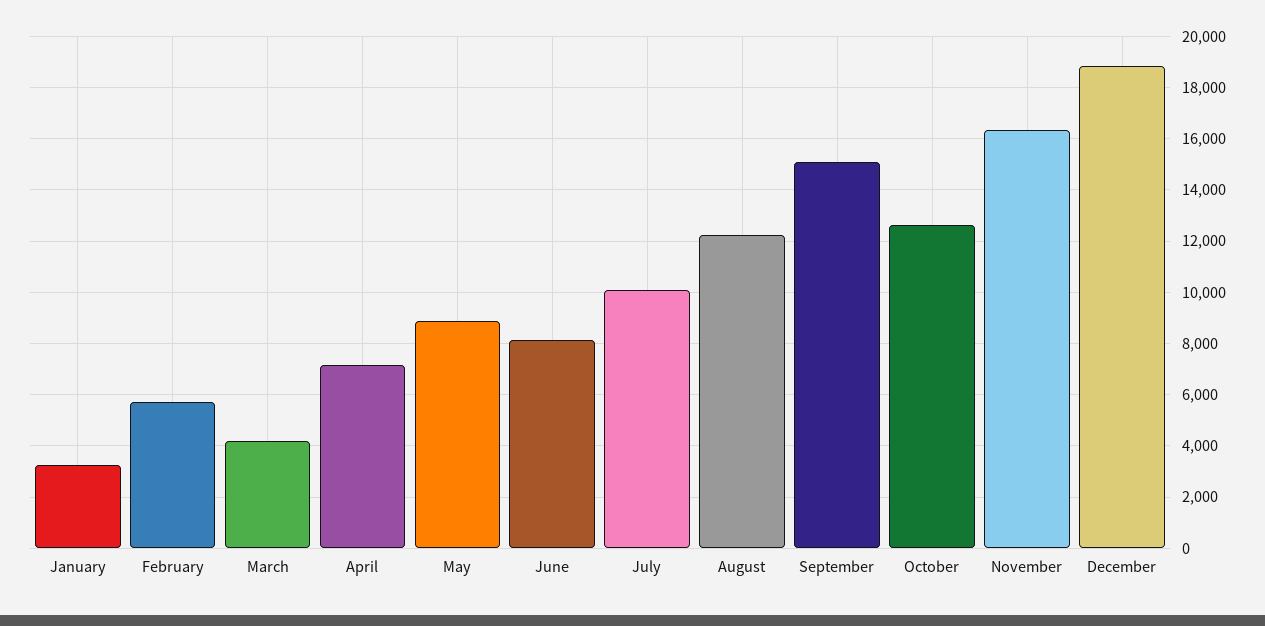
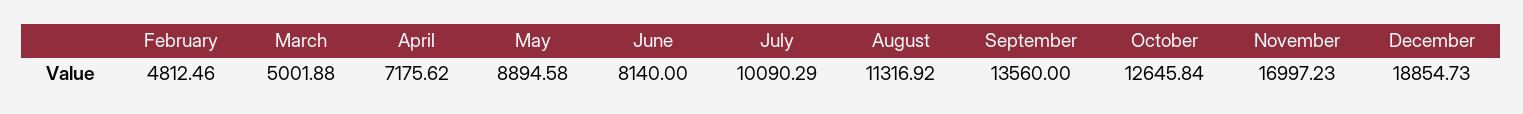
January: 3250 -> none
February: 5750 -> 4812.46
March: 4250 -> 5001.88
August: 12250 -> 11316.92
September: 15000 -> 13560
November: 16250 -> 16997.23

